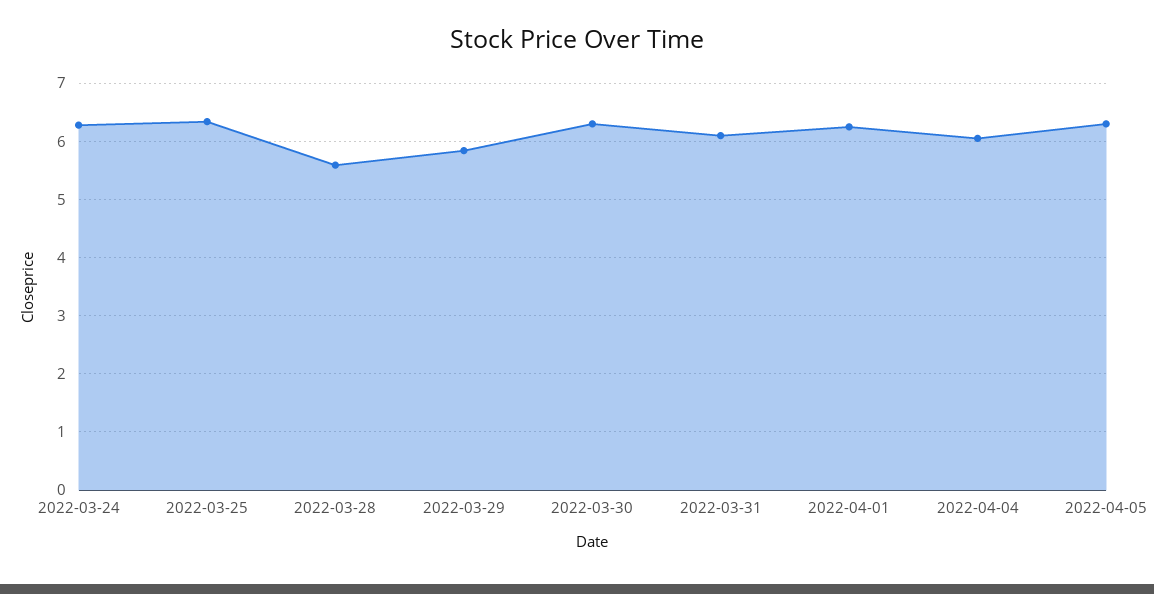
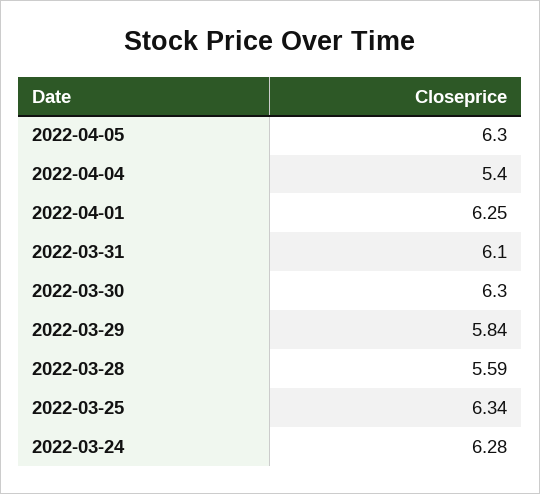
2022-04-04: 6 -> 5.4

